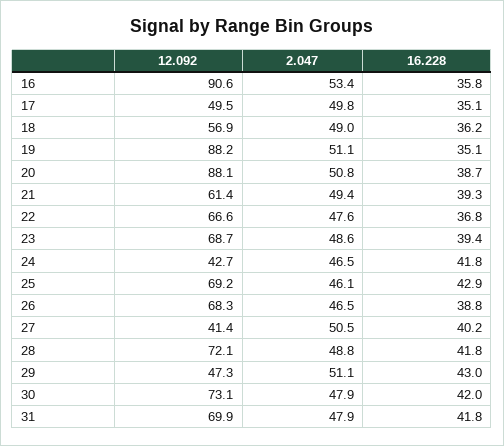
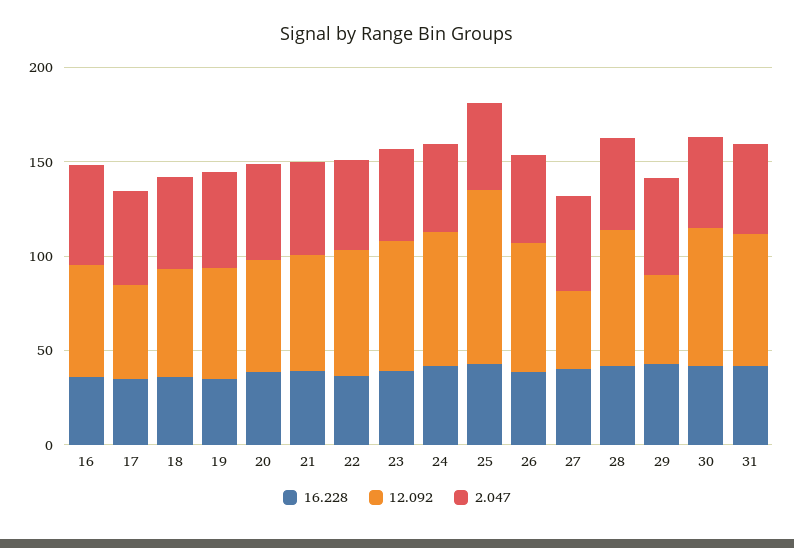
12.092, 16: 90.6 -> 60
12.092, 19: 88.2 -> 60
12.092, 20: 88.1 -> 60
12.092, 24: 42.7 -> 70
12.092, 25: 69.2 -> 90

